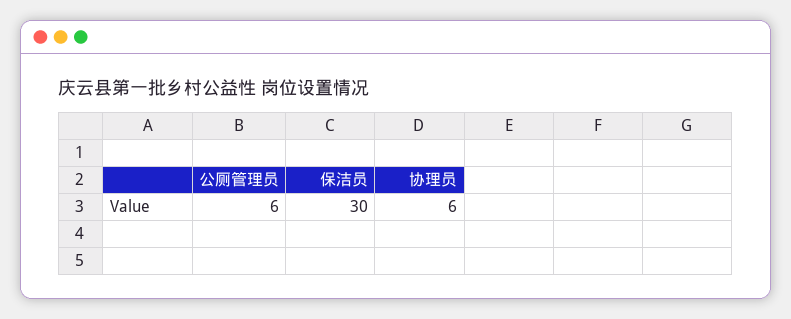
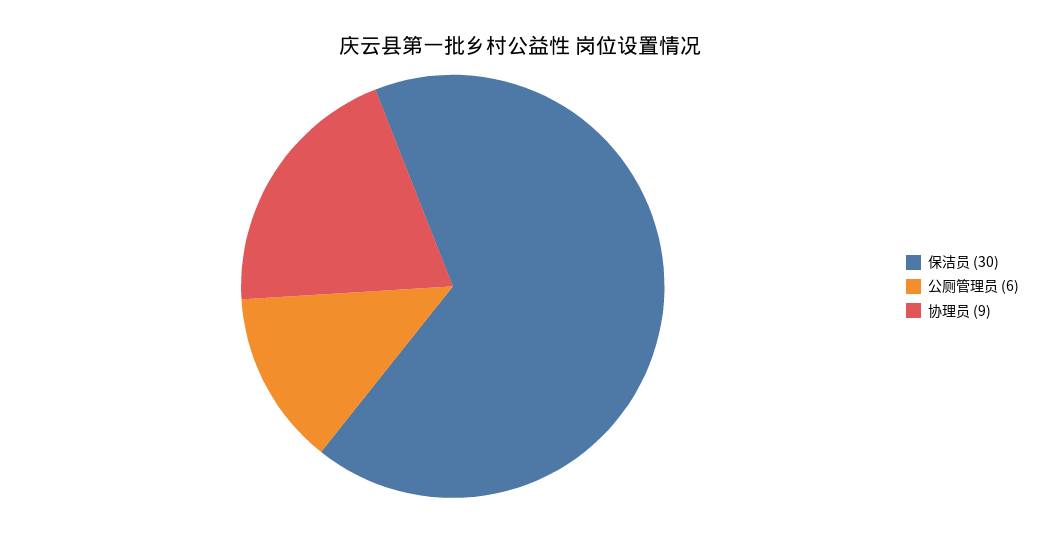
协理员: 6 -> 9

